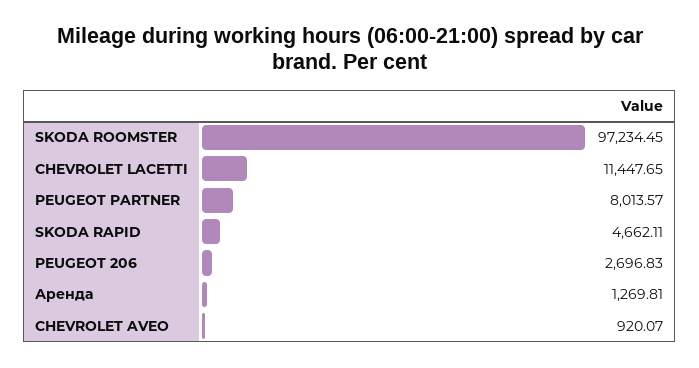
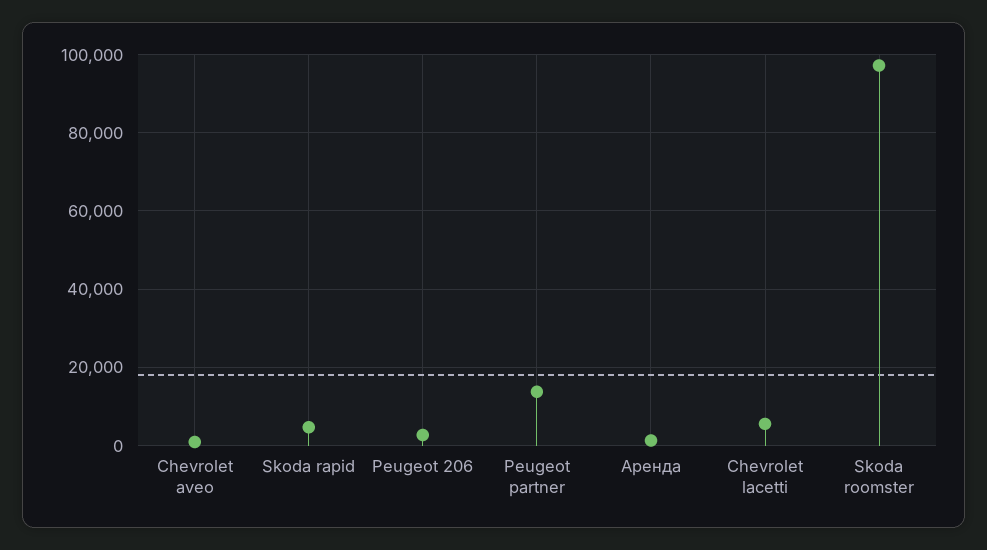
CHEVROLET LACETTI: 11447.65 -> 6000
PEUGEOT PARTNER: 8013.57 -> 14000

